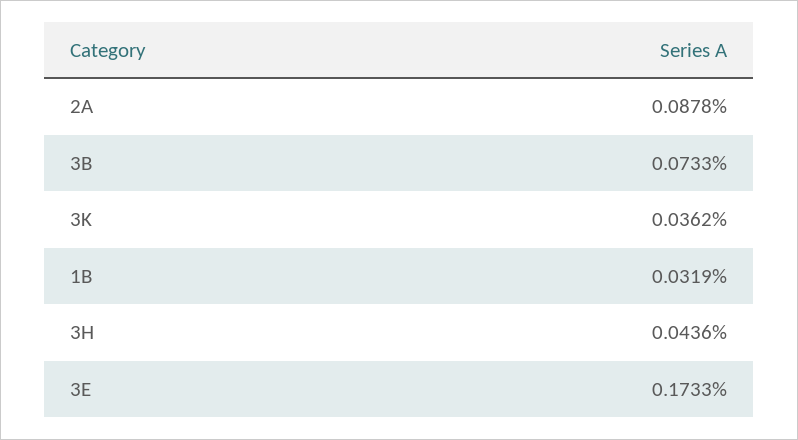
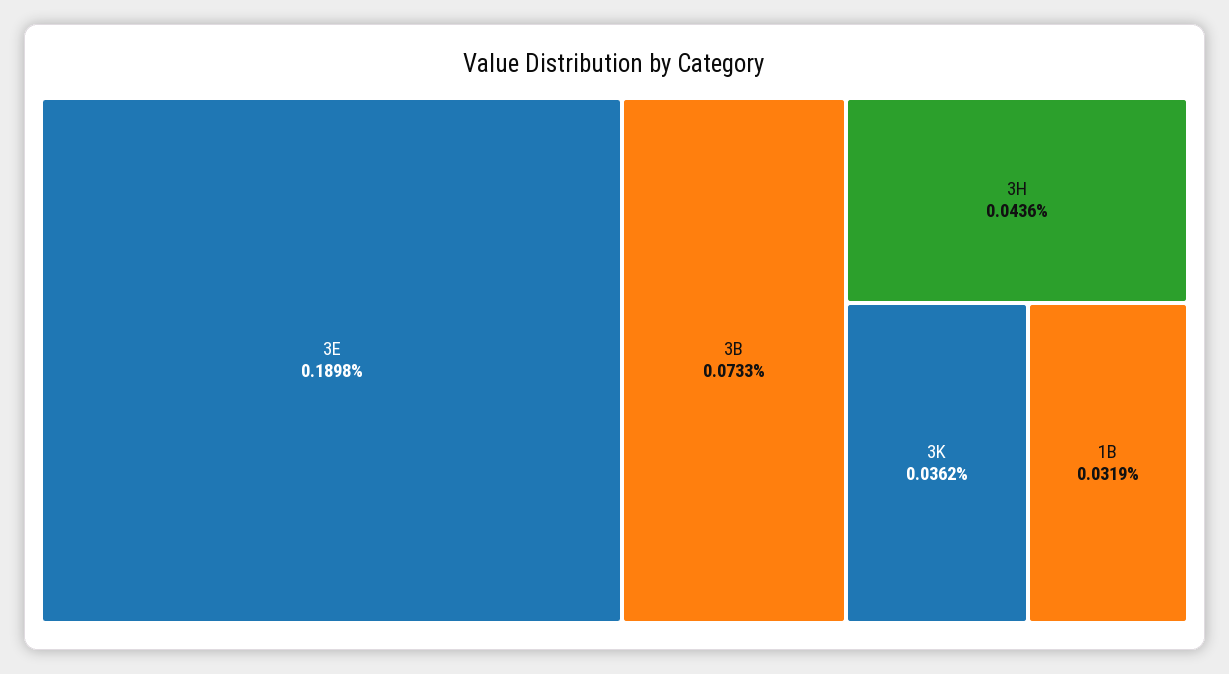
2A: 0.0878 -> none
3E: 0.1733 -> 0.1898

